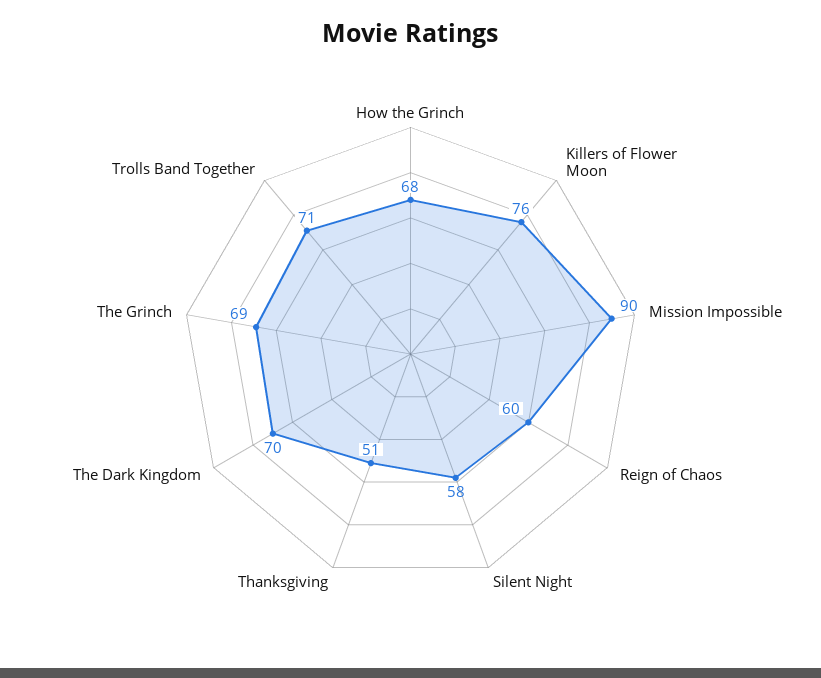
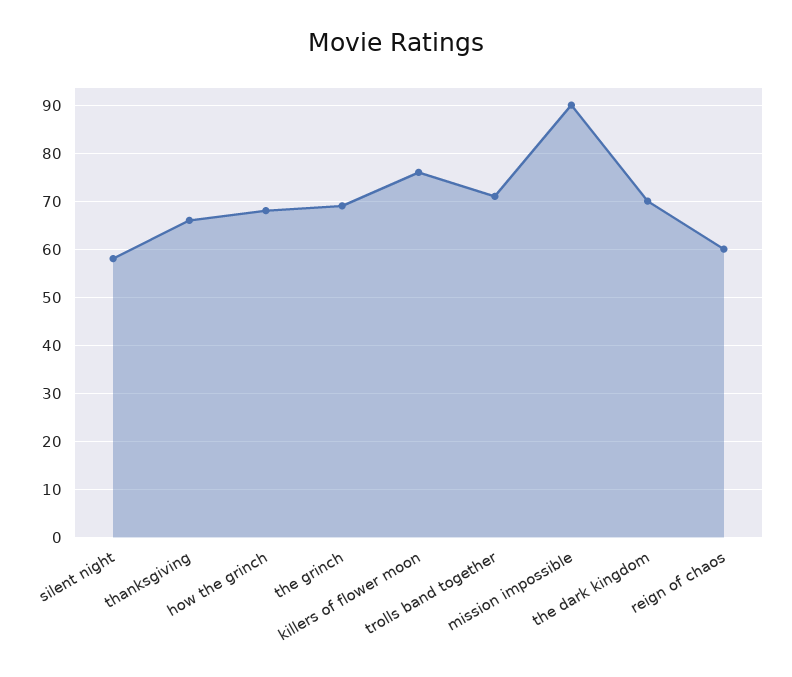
Thanksgiving: 51 -> 65

